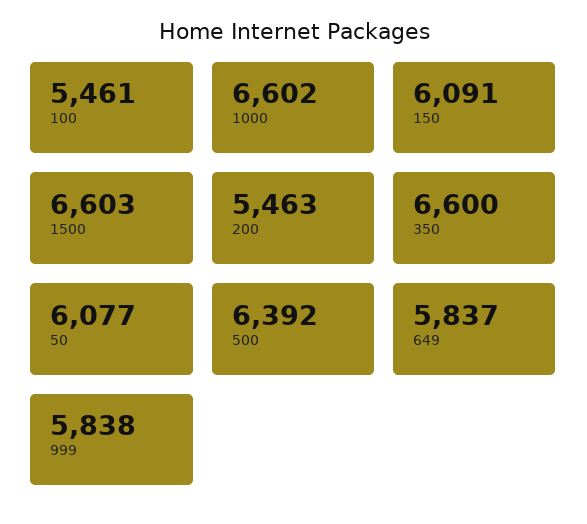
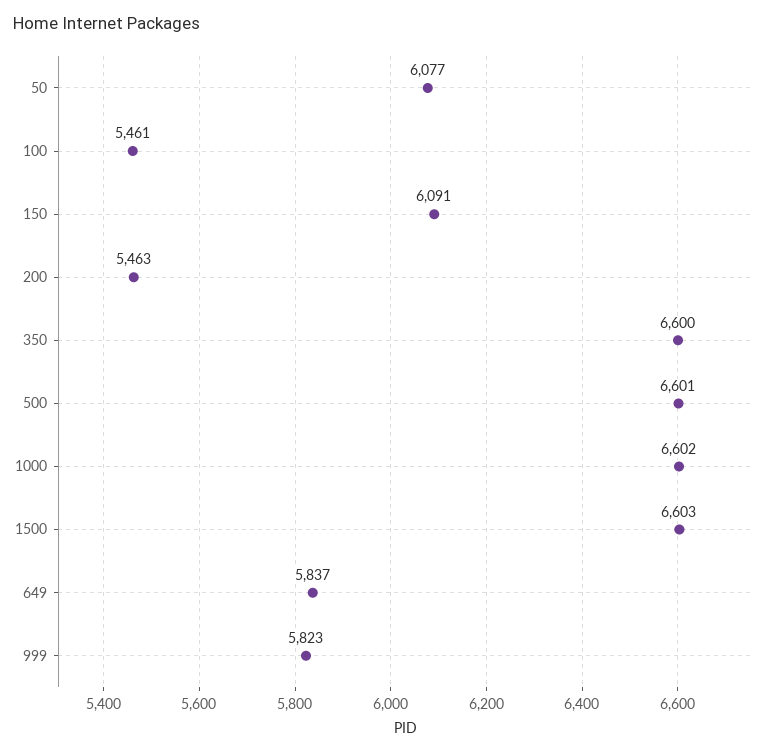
500: 6392 -> 6601
999: 5838 -> 5823

